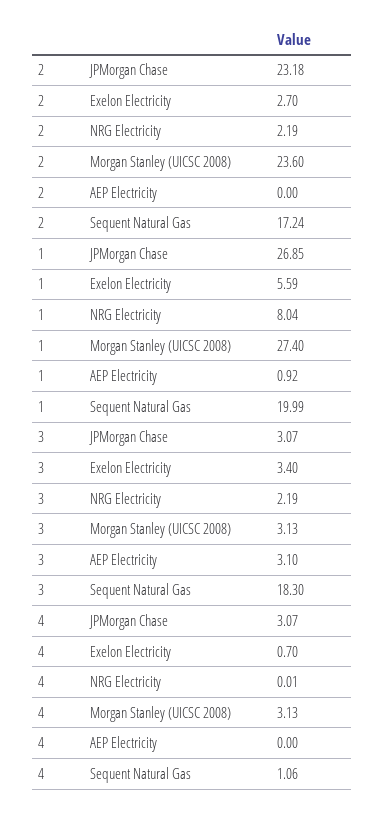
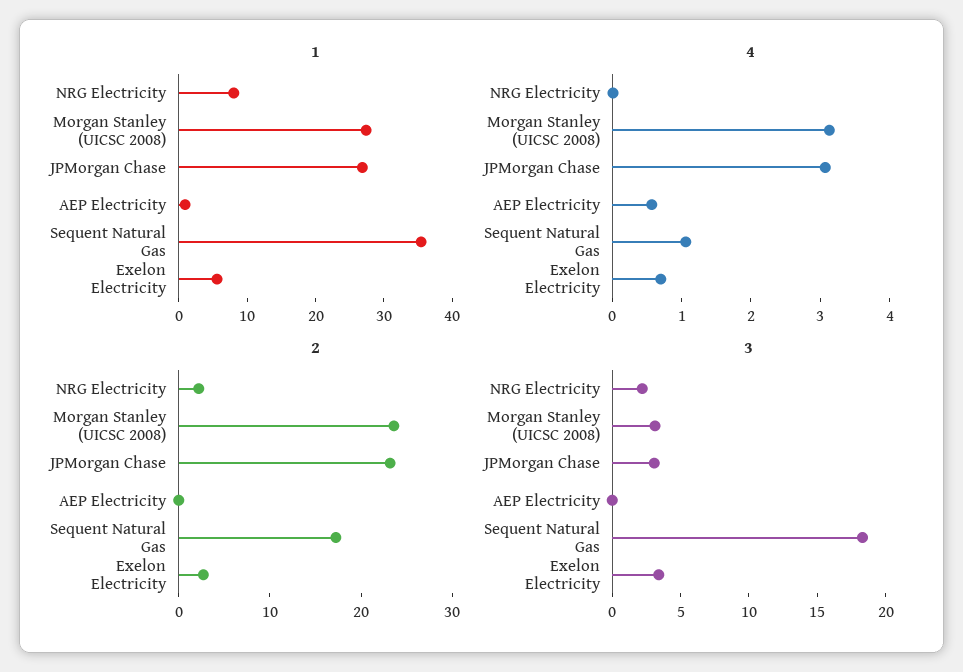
1, Sequent Natural Gas: 19.99 -> 36
3, AEP Electricity: 3.1 -> 0
4, AEP Electricity: 0 -> 0.6

